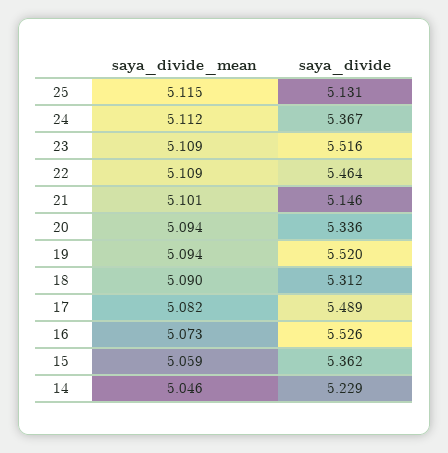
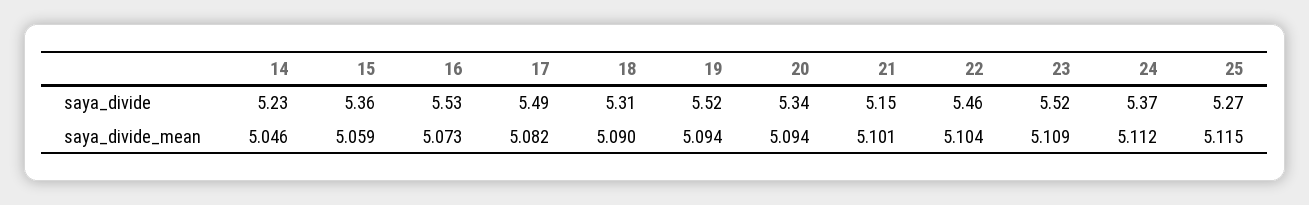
saya_divide, 25: 5.131 -> 5.27
saya_divide_mean, 22: 5.109 -> 5.104

